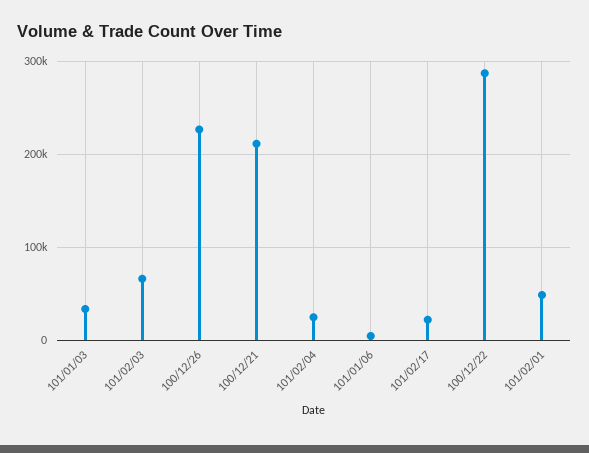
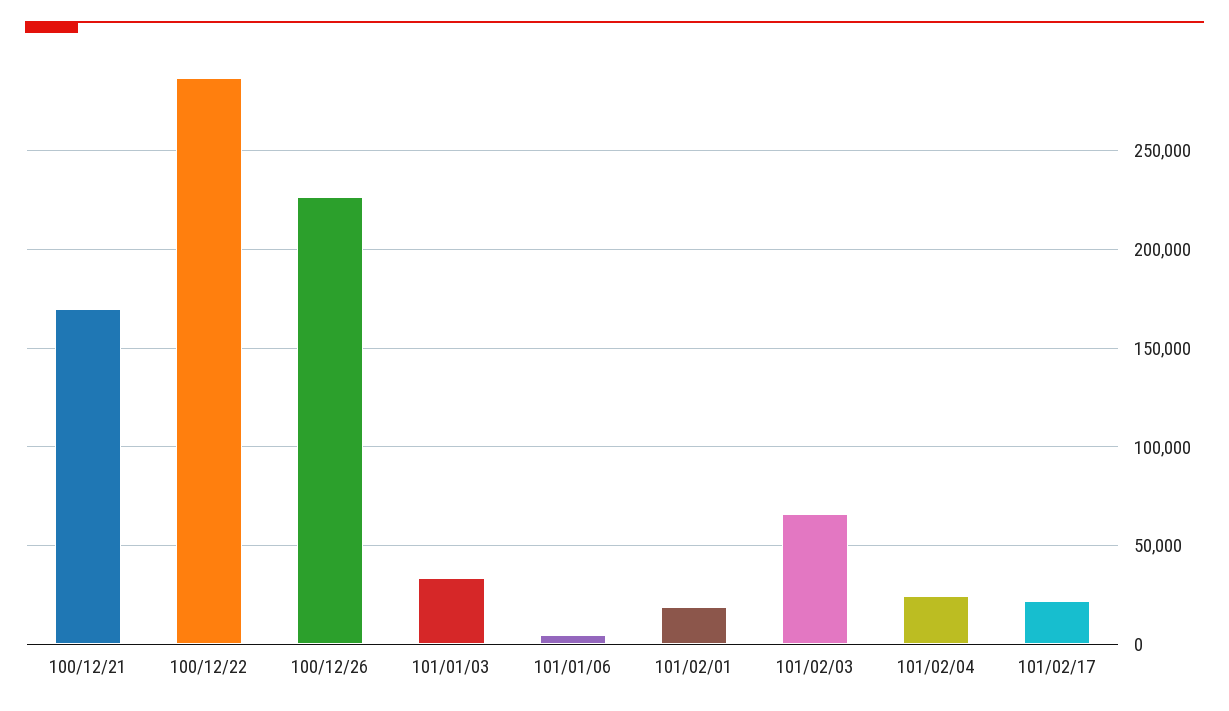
100/12/21: 210000 -> 170000
101/02/01: 50000 -> 20000

